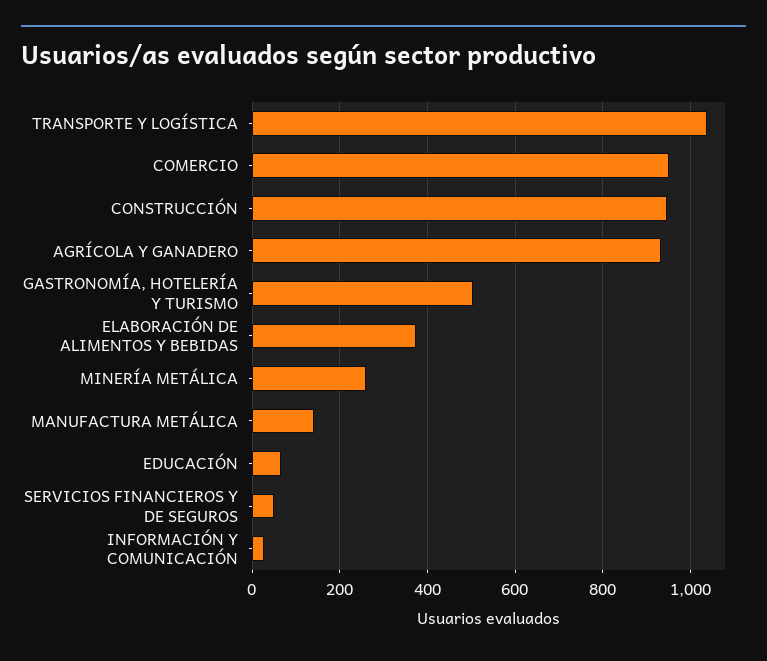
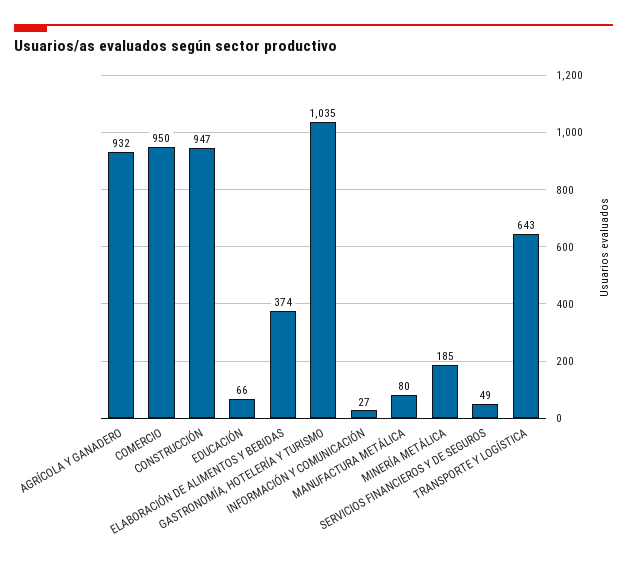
TRANSPORTE Y LOGÍSTICA: 1040 -> 643
GASTRONOMÍA, HOTELERÍA Y TURISMO: 500 -> 1035
MINERÍA METÁLICA: 260 -> 185
MANUFACTURA METÁLICA: 140 -> 80

